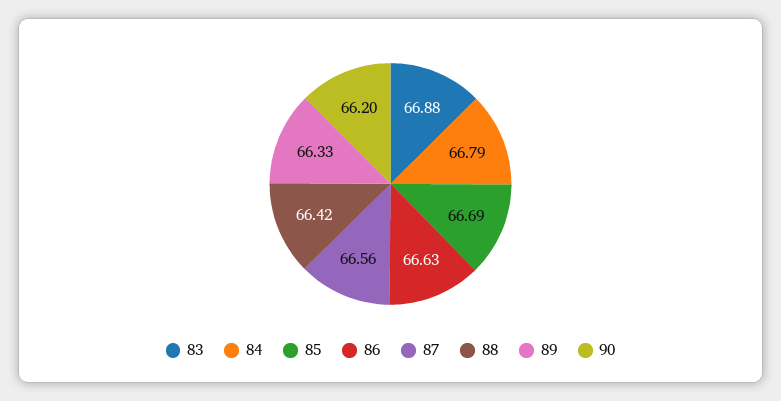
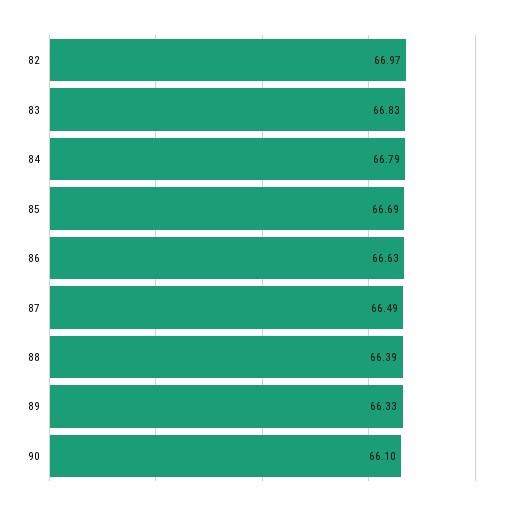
83: 66.88 -> 66.83
87: 66.56 -> 66.49
88: 66.42 -> 66.39
90: 66.2 -> 66.1
82: none -> 66.97

